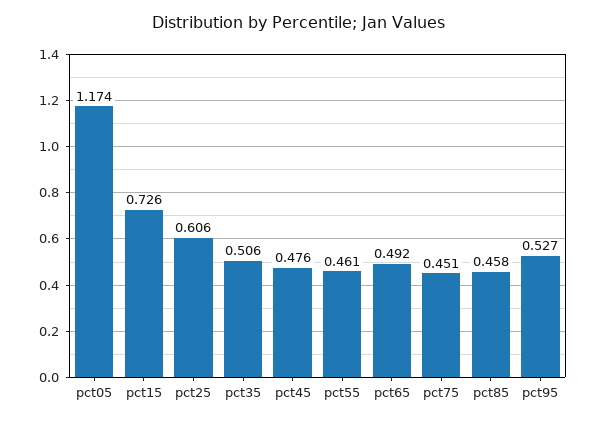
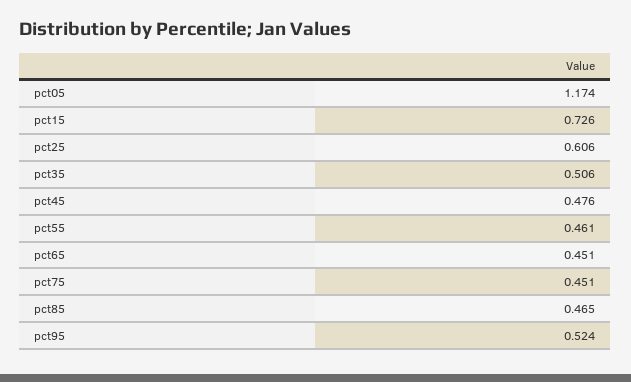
pct65: 0.492 -> 0.451
pct85: 0.458 -> 0.465
pct95: 0.527 -> 0.524

